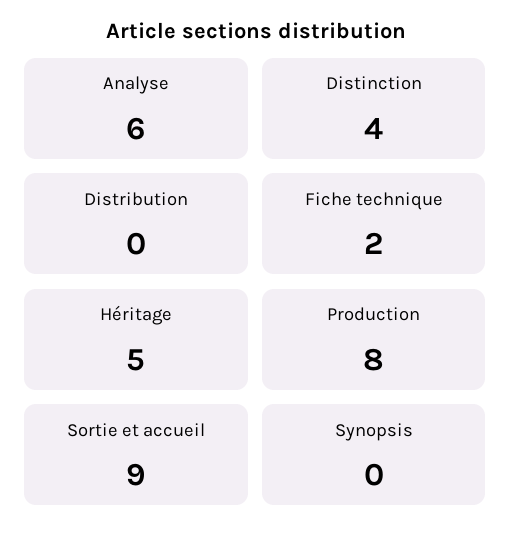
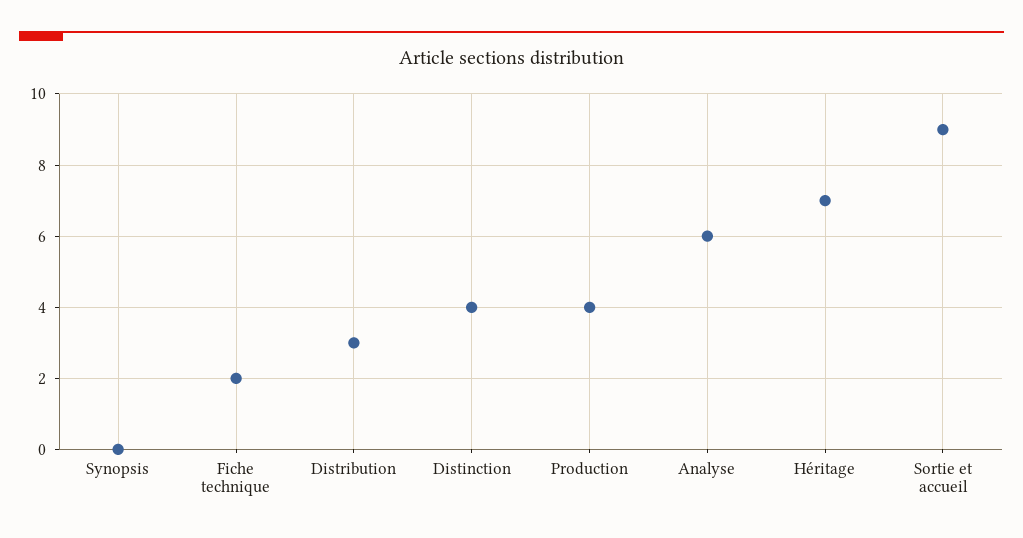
Distribution: 0 -> 3
Héritage: 5 -> 7
Production: 8 -> 4

